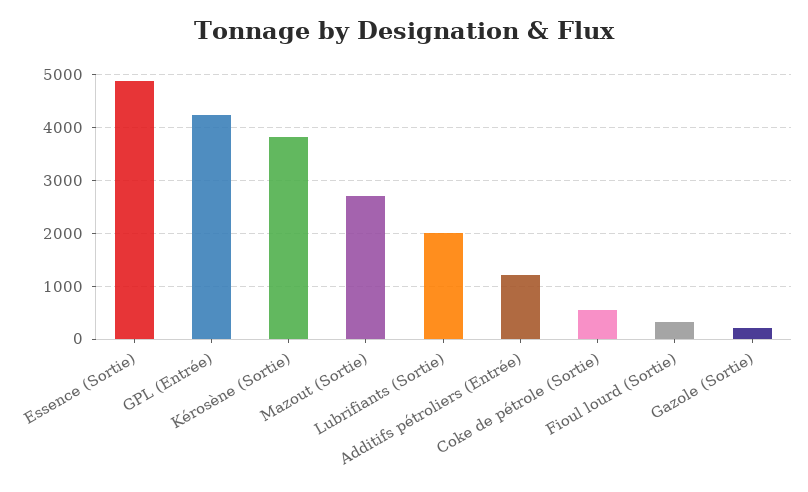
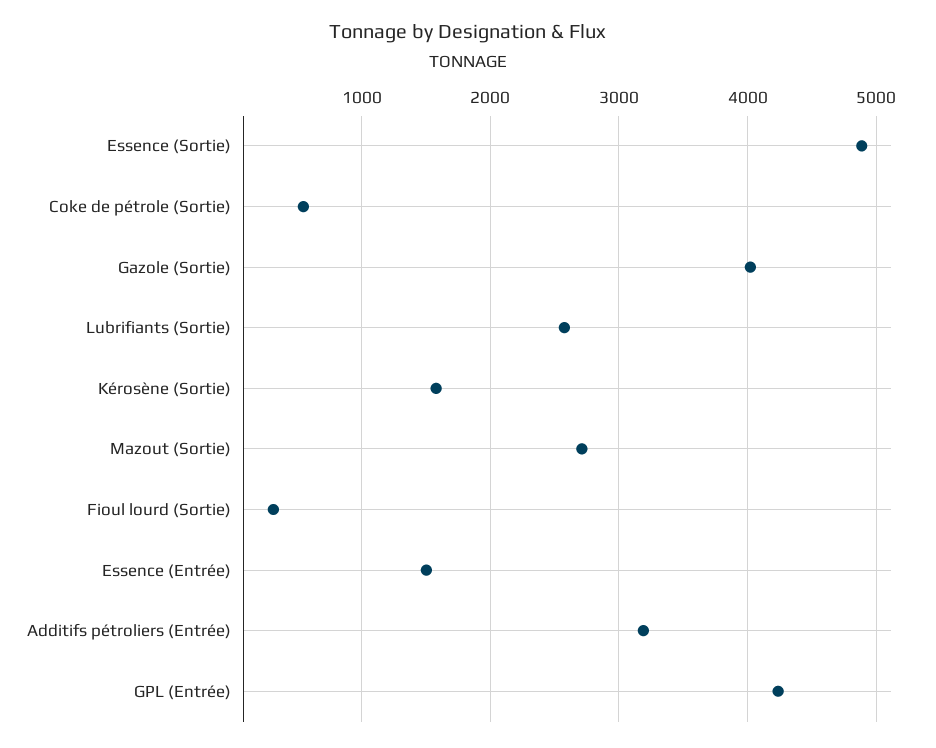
Kérosène (Sortie): 3800 -> 1600
Lubrifiants (Sortie): 2000 -> 2600
Additifs pétroliers (Entrée): 1200 -> 3200
Gazole (Sortie): 200 -> 4000
Essence (Entrée): none -> 1500

